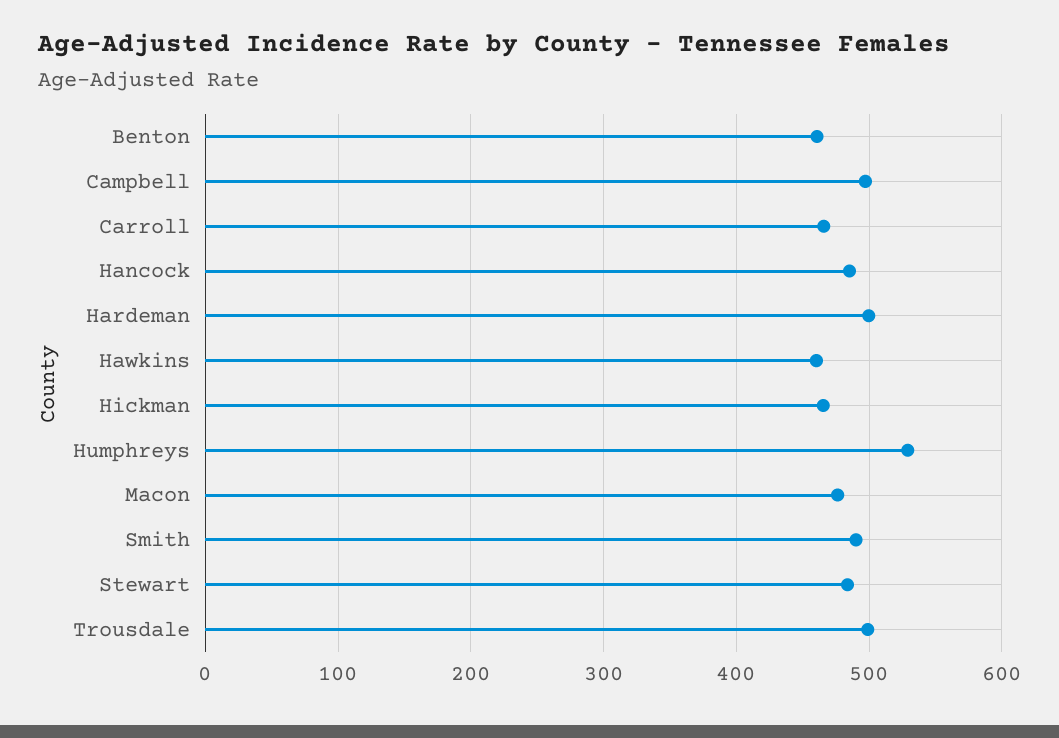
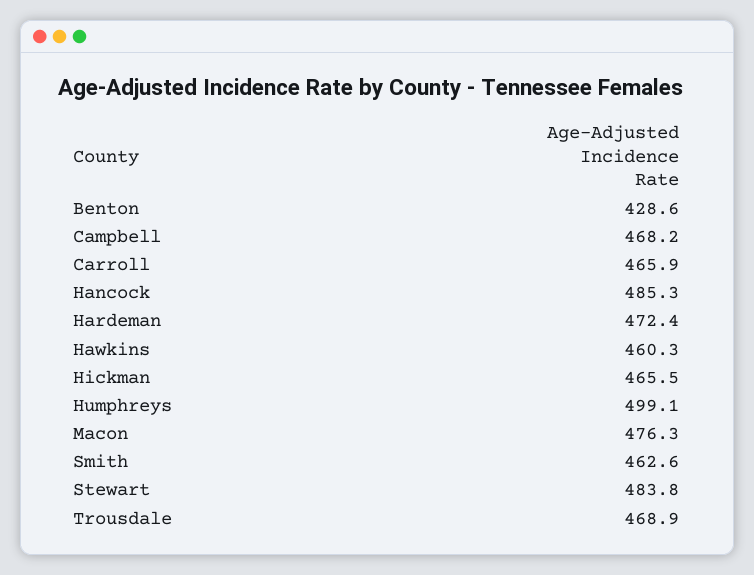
Benton: 460 -> 428.6
Campbell: 500 -> 468.2
Hardeman: 500 -> 472.4
Humphreys: 530 -> 499.1
Smith: 490 -> 462.6
Trousdale: 500 -> 468.9

